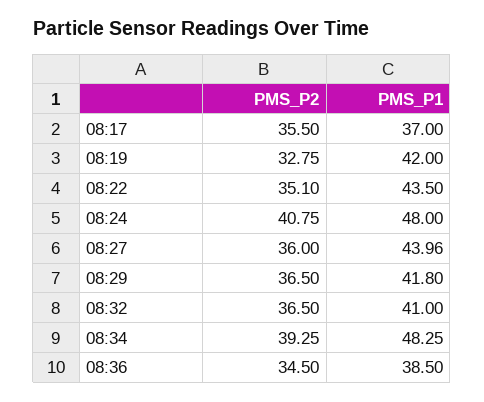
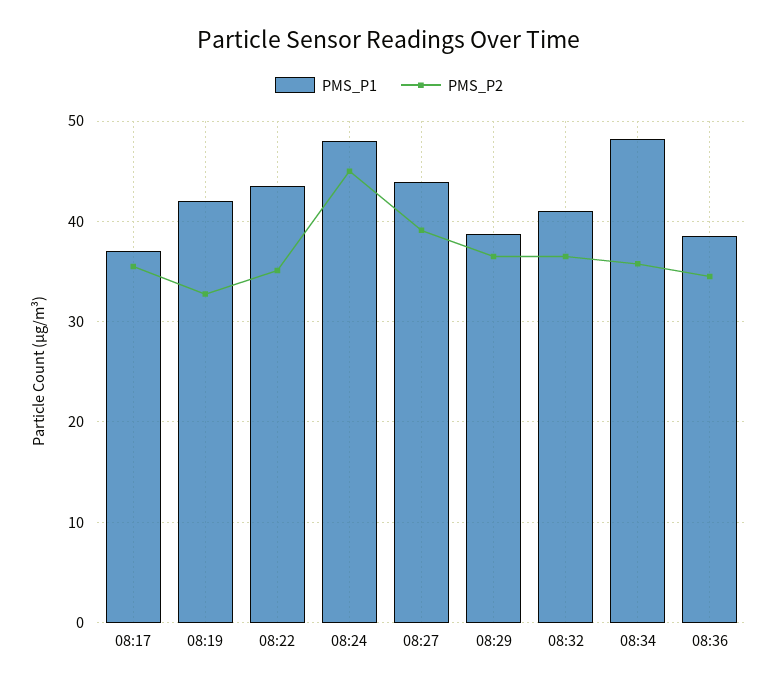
PMS_P2, 08:24: 40.75 -> 45
PMS_P2, 08:27: 36 -> 39
PMS_P1, 08:29: 41.8 -> 39
PMS_P2, 08:34: 39.25 -> 36

